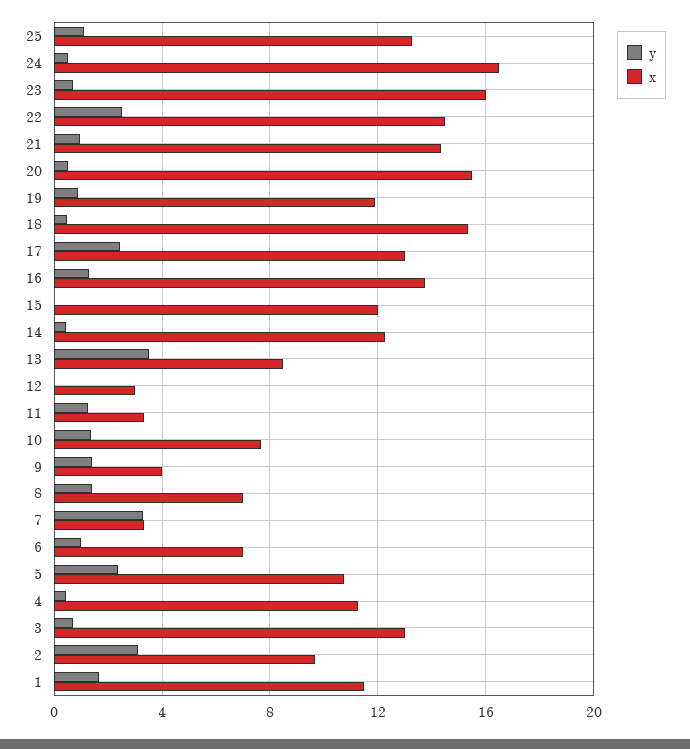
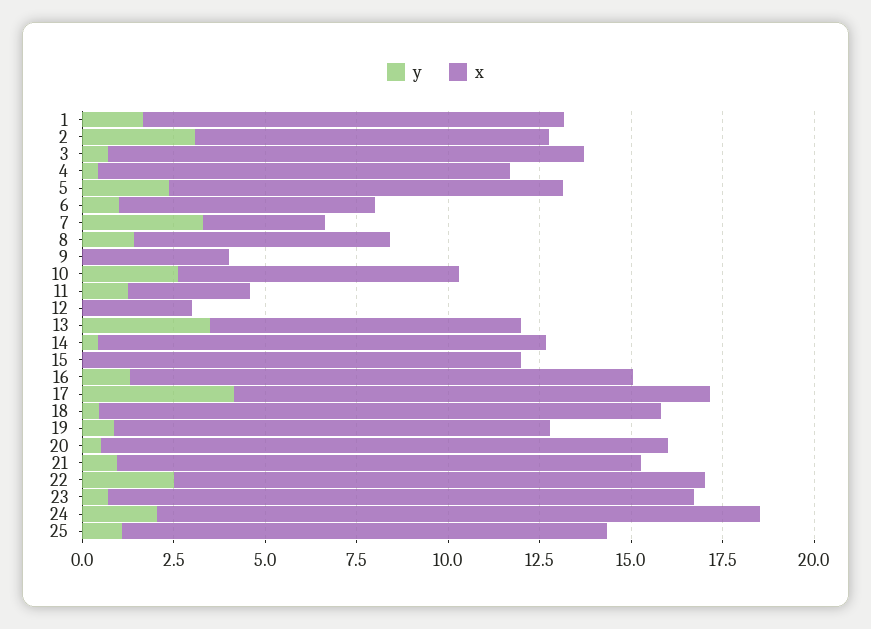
y, 24: 0.5 -> 2
y, 17: 2.5 -> 4
y, 10: 1.5 -> 2.5
y, 9: 1.5 -> 0

